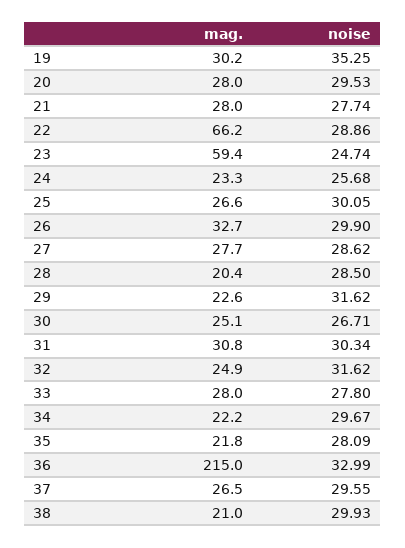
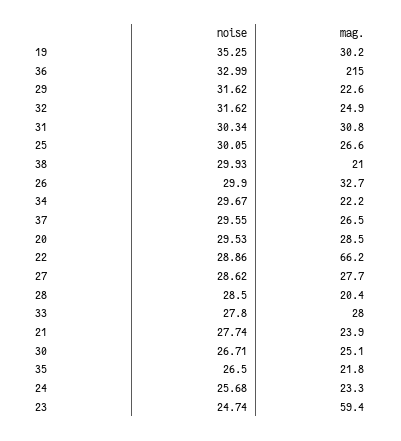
mag., 20: 28 -> 28.5
mag., 21: 28 -> 23.9
noise, 35: 28.09 -> 26.5

